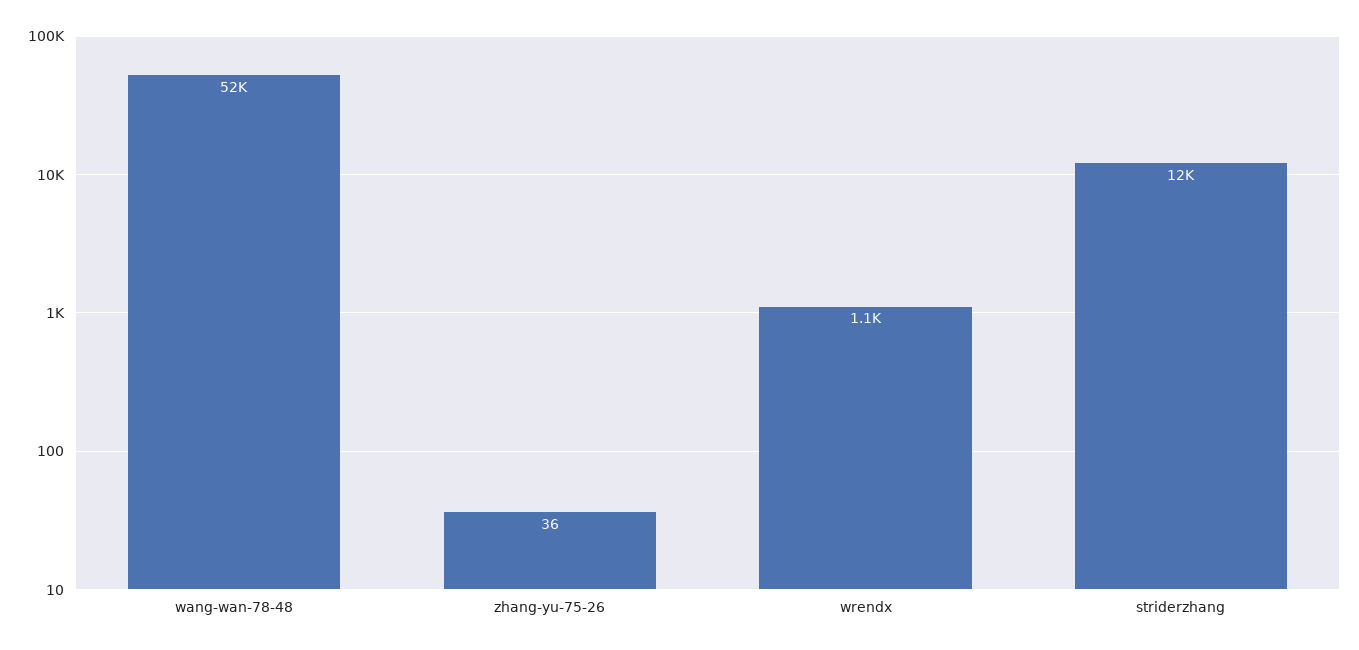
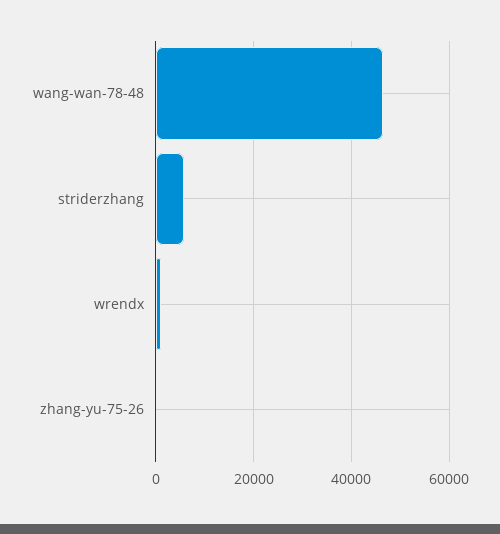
wang-wan-78-48: 52000 -> 46000
striderzhang: 12000 -> 6000

